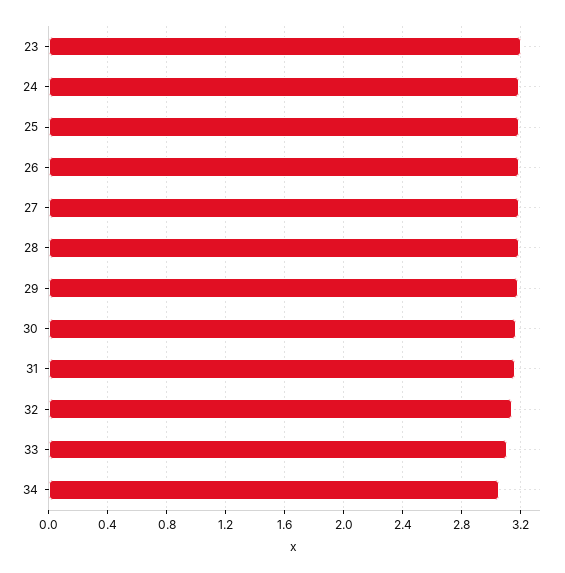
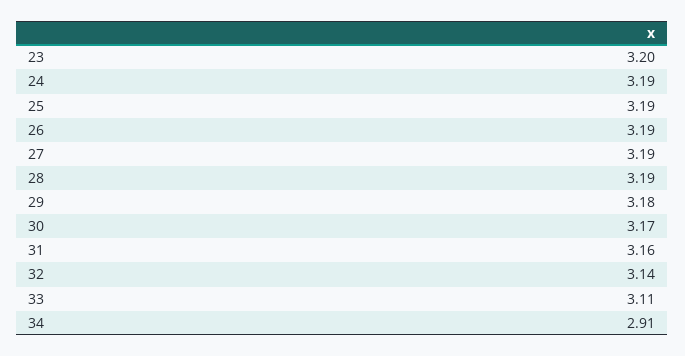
34: 3.05 -> 2.91

